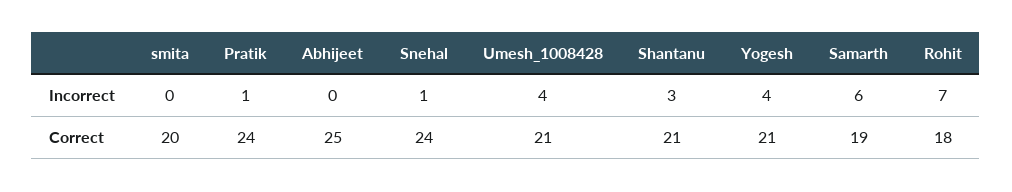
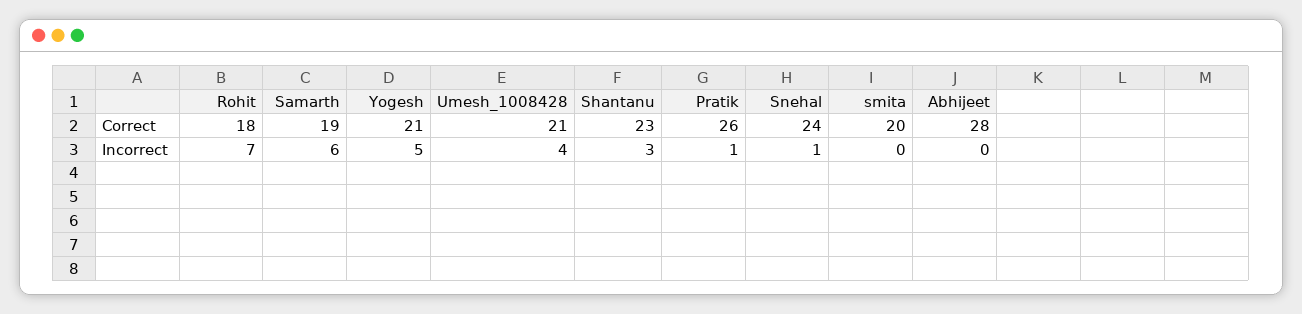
Yogesh, Incorrect: 4 -> 5
Pratik, Correct: 24 -> 26
Abhijeet, Correct: 25 -> 28
Shantanu, Correct: 21 -> 23

